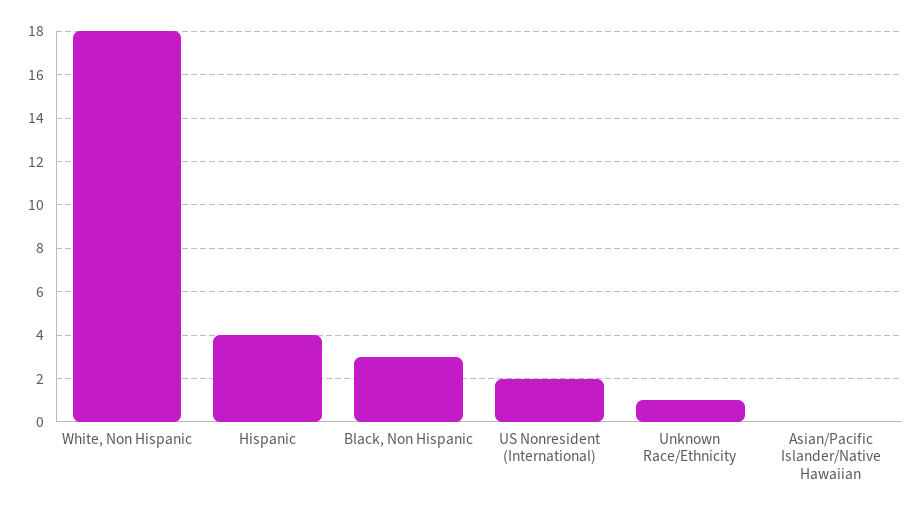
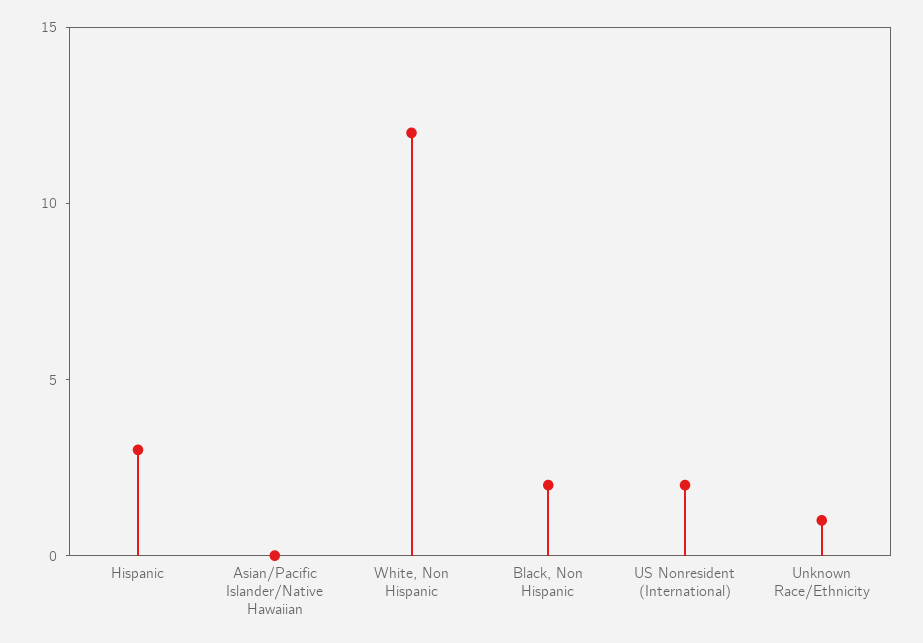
White, Non Hispanic: 18 -> 12
Hispanic: 4 -> 3
Black, Non Hispanic: 3 -> 2

